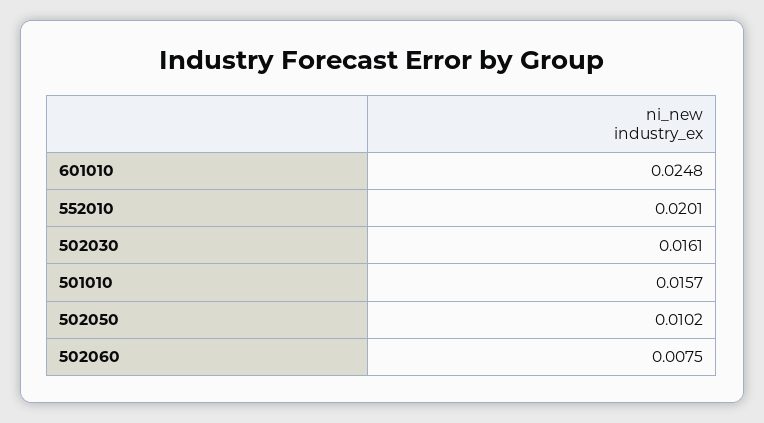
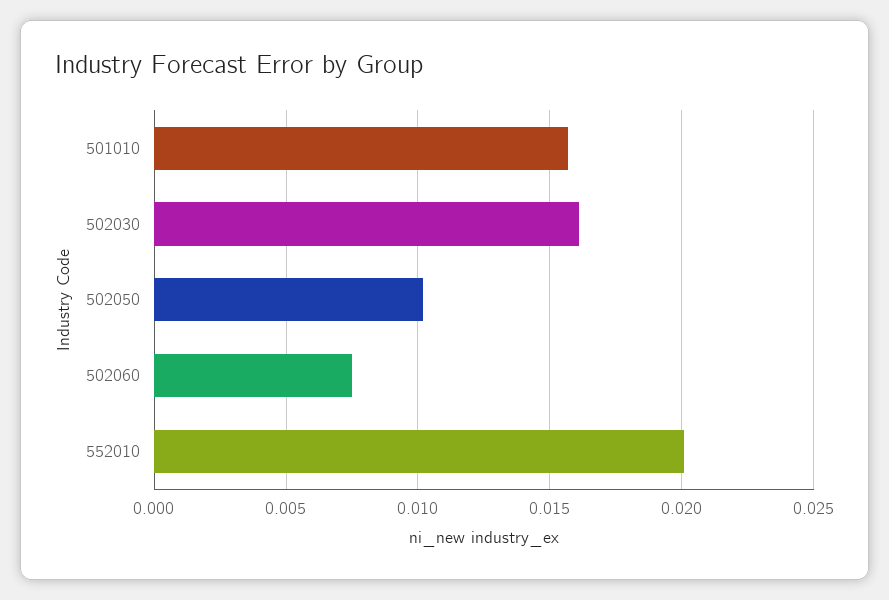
601010: 0.0248 -> none

